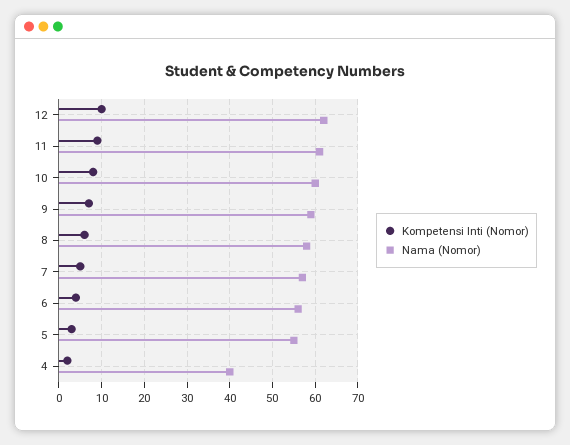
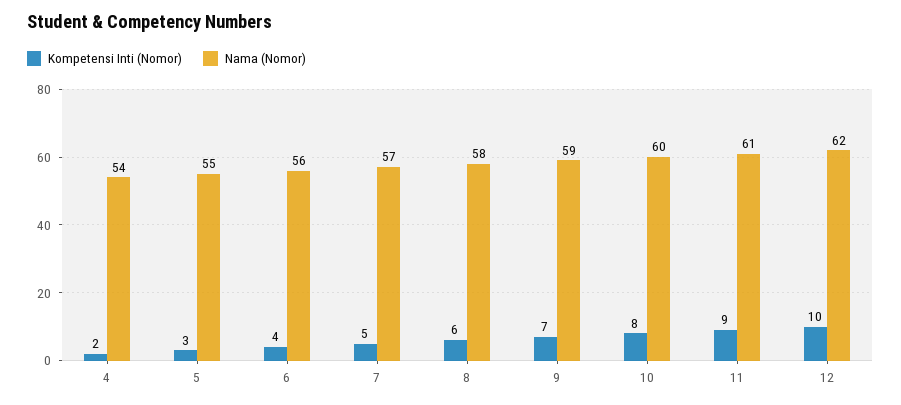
Nama (Nomor), 4: 40 -> 54

